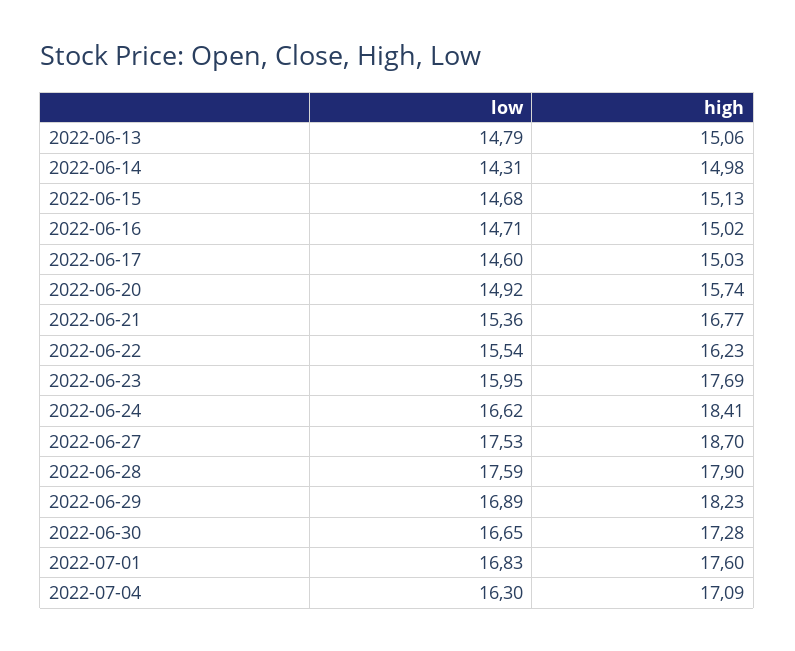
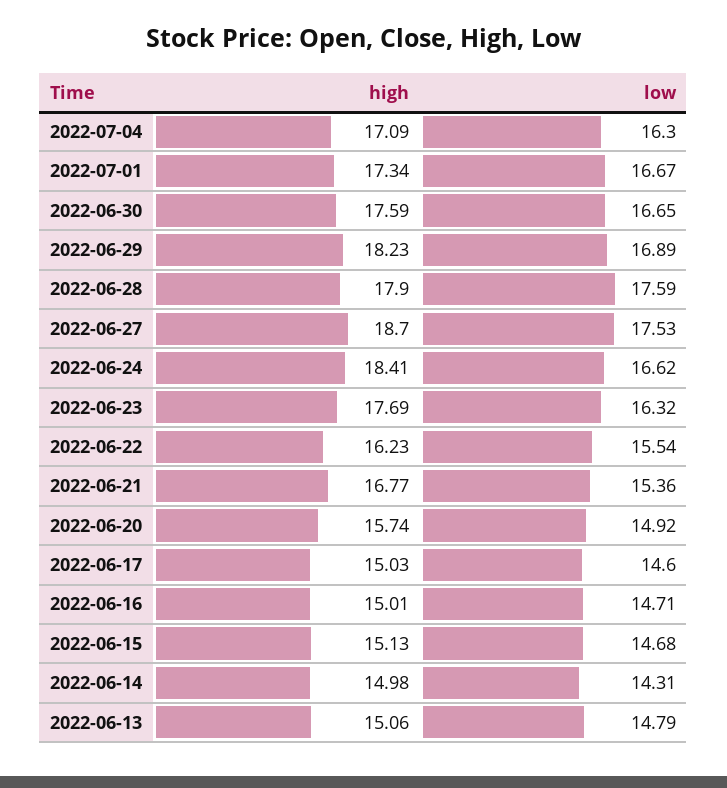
high, 2022-06-16: 15.02 -> 15.01
low, 2022-06-23: 15.95 -> 16.32
high, 2022-06-30: 17.28 -> 17.59
low, 2022-07-01: 16.83 -> 16.67
high, 2022-07-01: 17.6 -> 17.34

